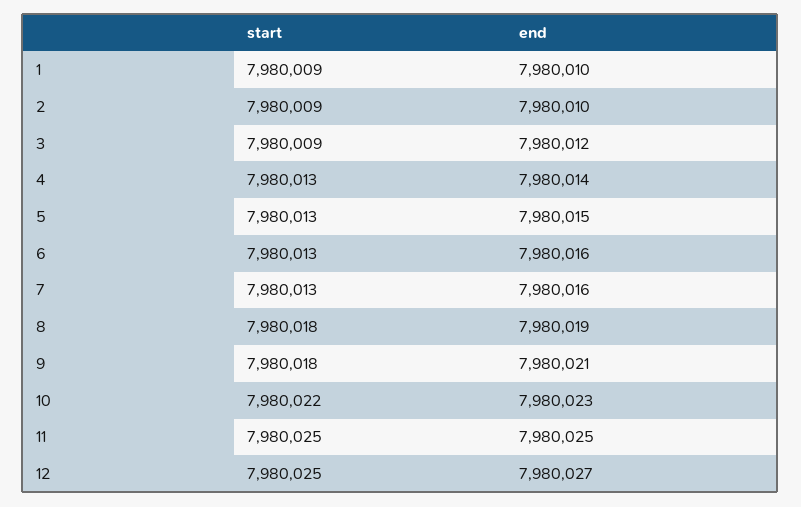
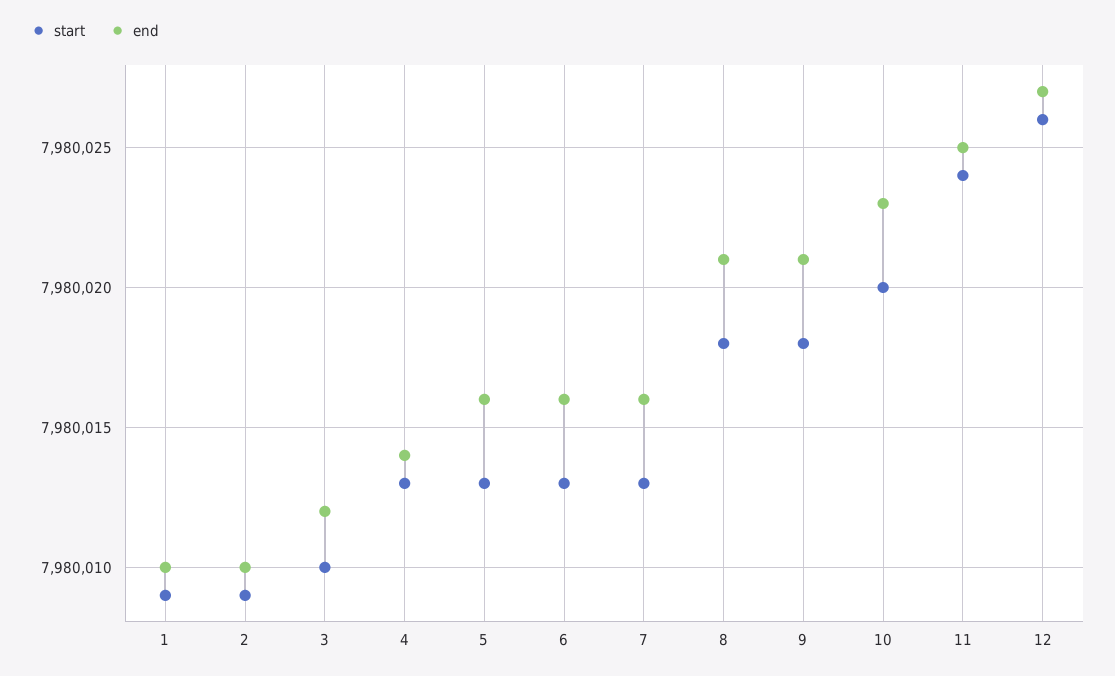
start, 3: 7980009 -> 7980010
end, 5: 7980015 -> 7980016
end, 8: 7980019 -> 7980021
start, 10: 7980022 -> 7980020
start, 11: 7980025 -> 7980024
start, 12: 7980025 -> 7980026

